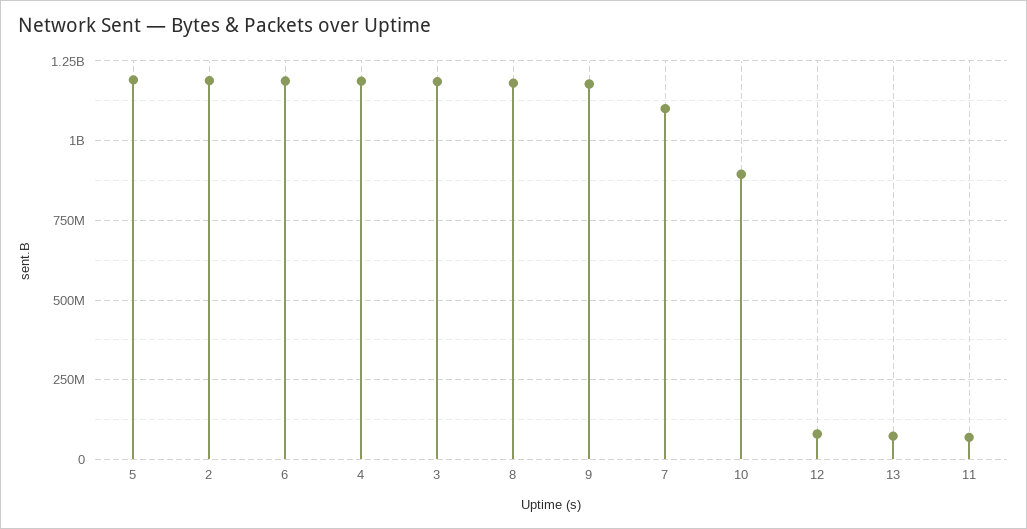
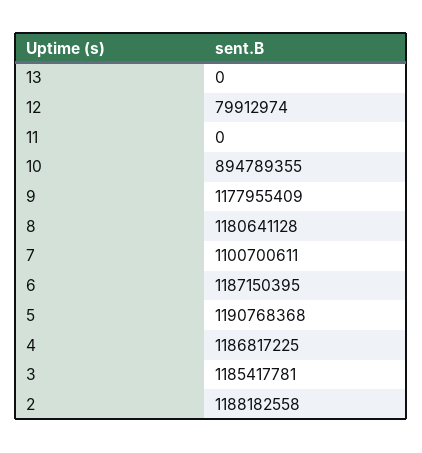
13: 75000000 -> 0
11: 75000000 -> 0

